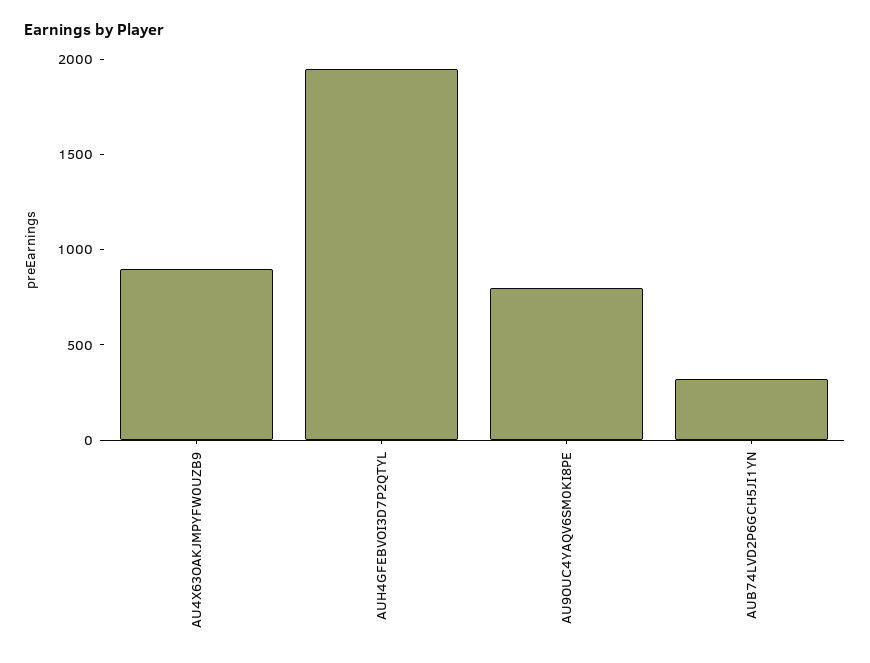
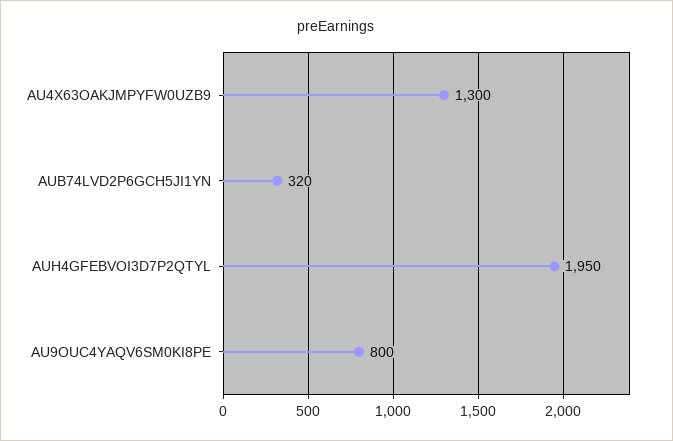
AU4X63OAKJMPYFW0UZB9: 900 -> 1300

